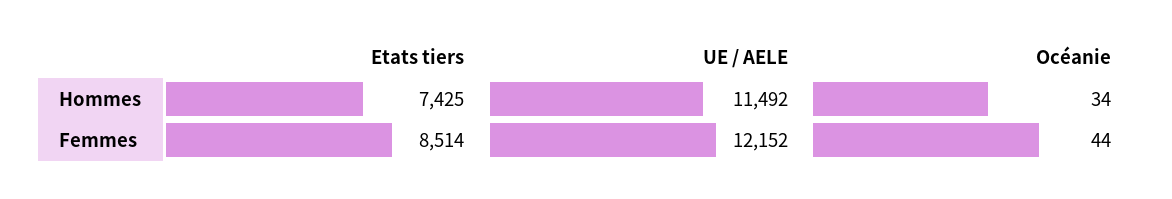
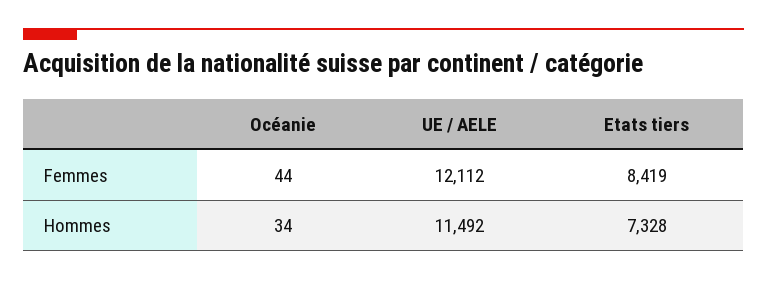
Etats tiers, Hommes: 7425 -> 7328
Etats tiers, Femmes: 8514 -> 8419
UE / AELE, Femmes: 12152 -> 12112

